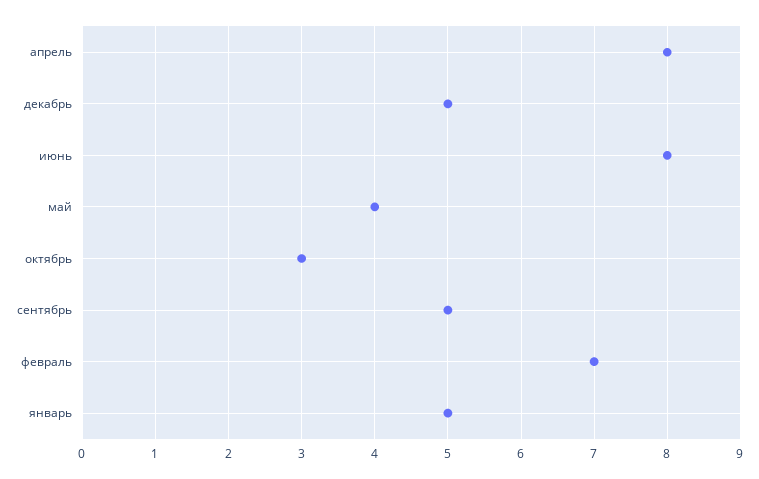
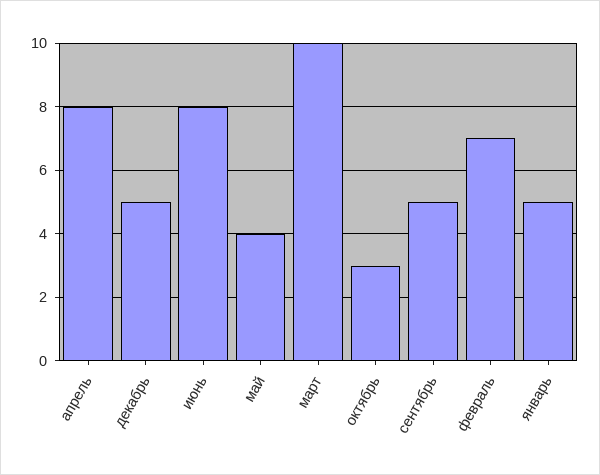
март: none -> 10

